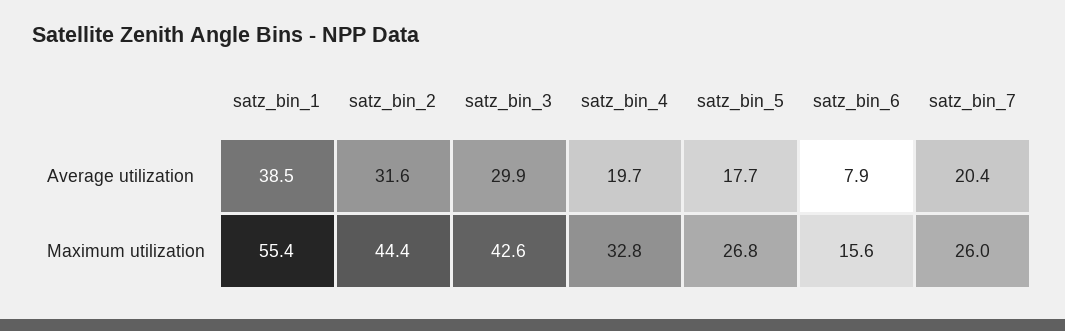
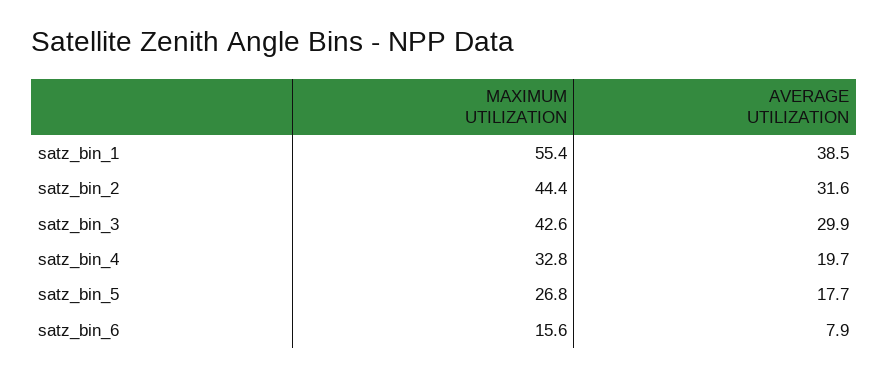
satz_bin_7, Average utilization: 20.4 -> none
satz_bin_7, Maximum utilization: 26 -> none

